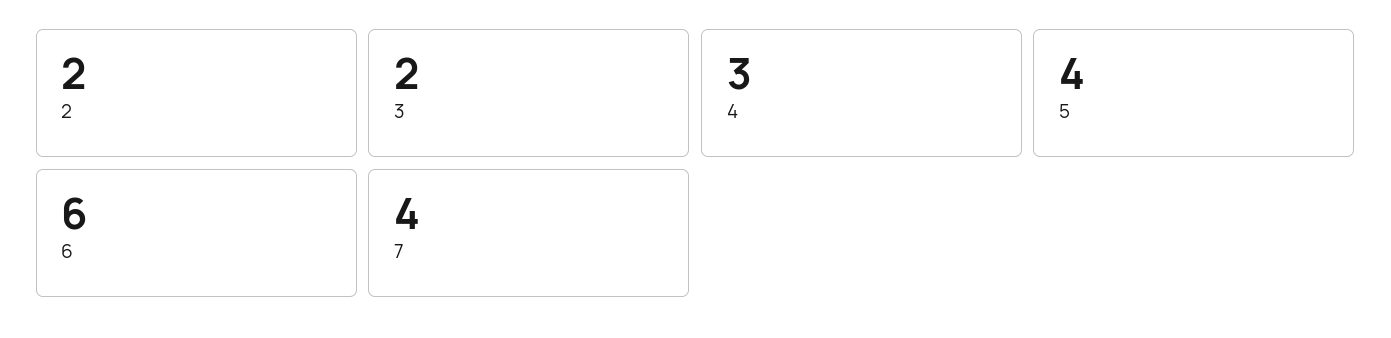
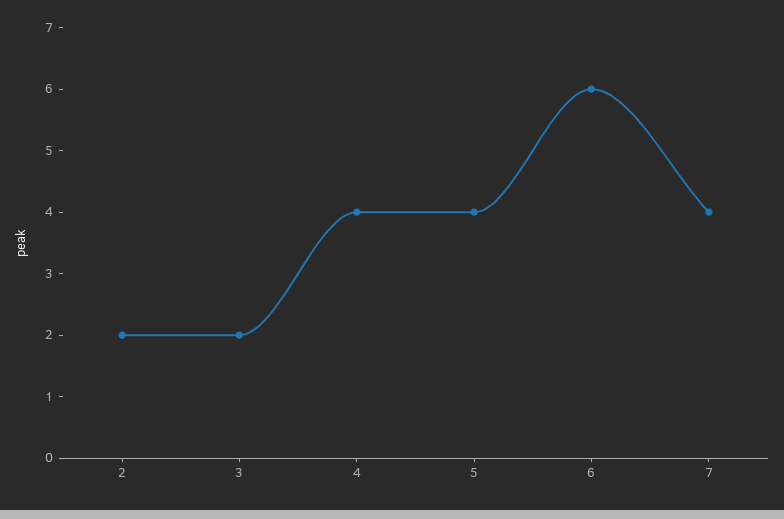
4: 3 -> 4

